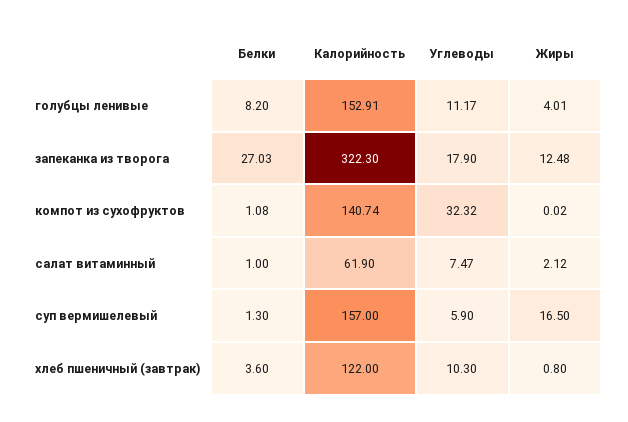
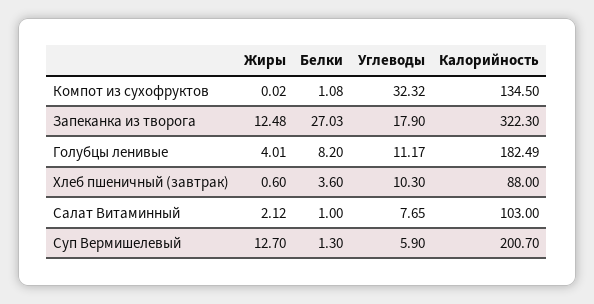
Калорийность, голубцы ленивые: 152.91 -> 182.49
Калорийность, компот из сухофруктов: 140.74 -> 134.5
Калорийность, салат витаминный: 61.9 -> 103
Углеводы, салат витаминный: 7.47 -> 7.65
Калорийность, суп вермишелевый: 157 -> 200.7
Жиры, суп вермишелевый: 16.5 -> 12.7
Калорийность, хлеб пшеничный (завтрак): 122 -> 88
Жиры, хлеб пшеничный (завтрак): 0.8 -> 0.6

